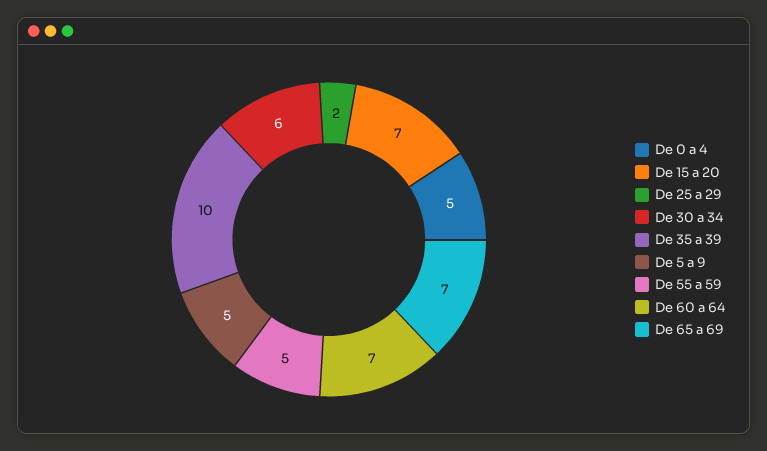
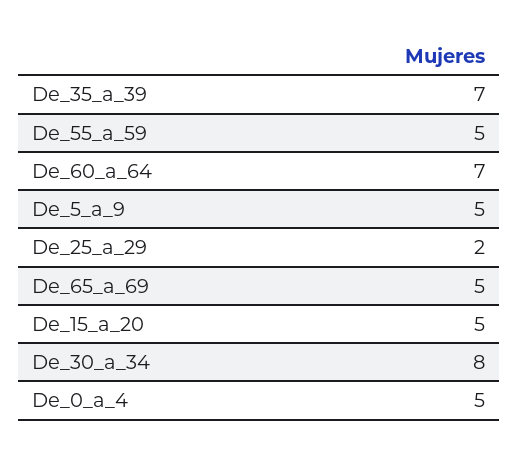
De 15 a 20: 7 -> 5
De 30 a 34: 6 -> 8
De 35 a 39: 10 -> 7
De 65 a 69: 7 -> 5

